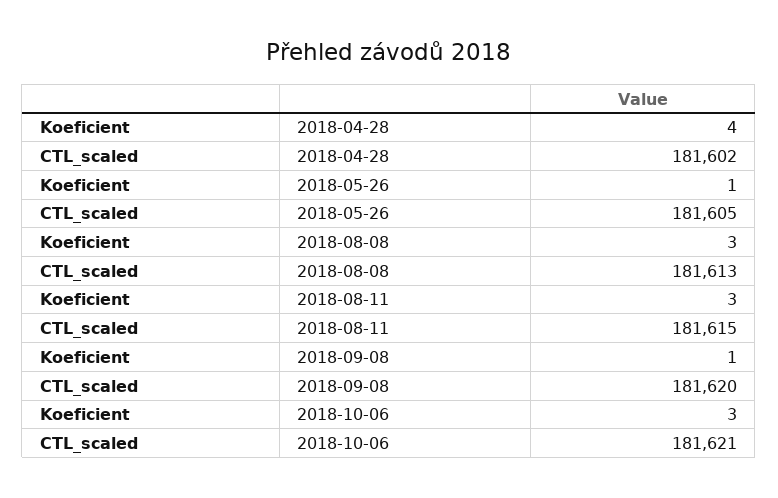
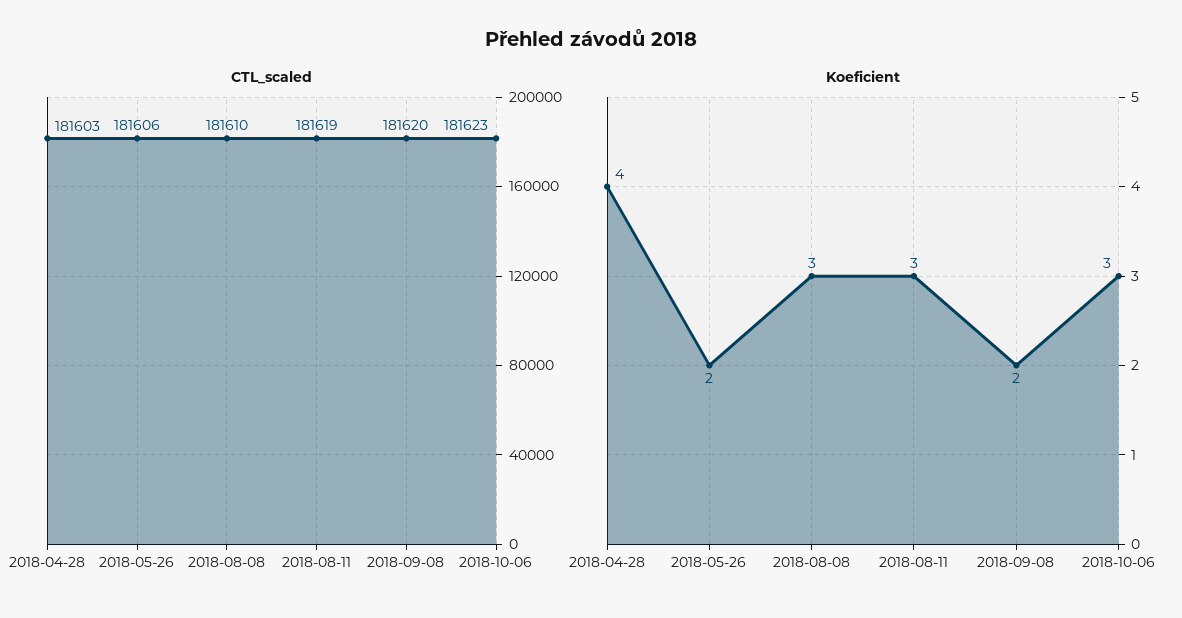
CTL_scaled, 2018-04-28: 181602 -> 181603
Koeficient, 2018-05-26: 1 -> 2
CTL_scaled, 2018-05-26: 181605 -> 181606
CTL_scaled, 2018-08-08: 181613 -> 181610
CTL_scaled, 2018-08-11: 181615 -> 181619
Koeficient, 2018-09-08: 1 -> 2
CTL_scaled, 2018-10-06: 181621 -> 181623

